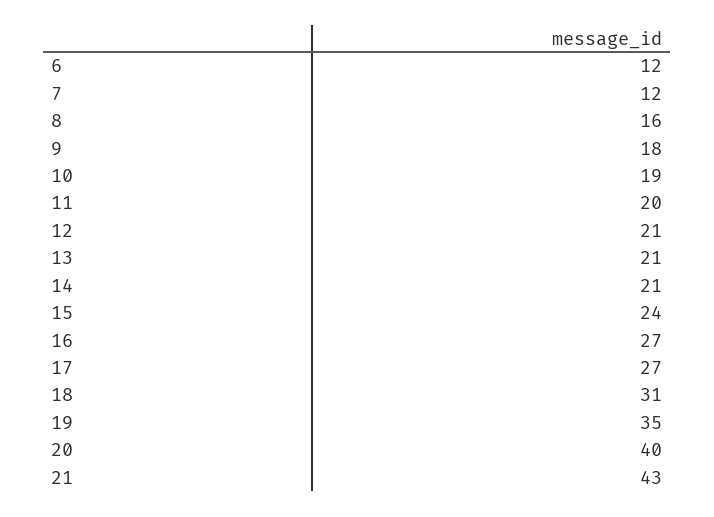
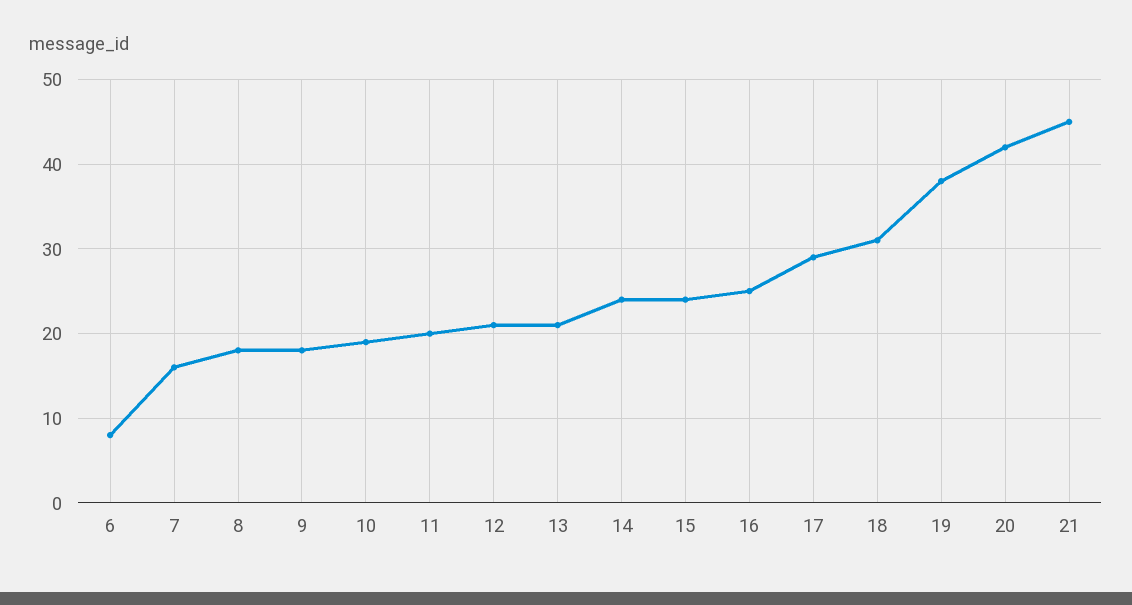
6: 12 -> 8
7: 12 -> 16
8: 16 -> 18
14: 21 -> 24
16: 27 -> 25
17: 27 -> 29
19: 35 -> 38
20: 40 -> 42
21: 43 -> 45

